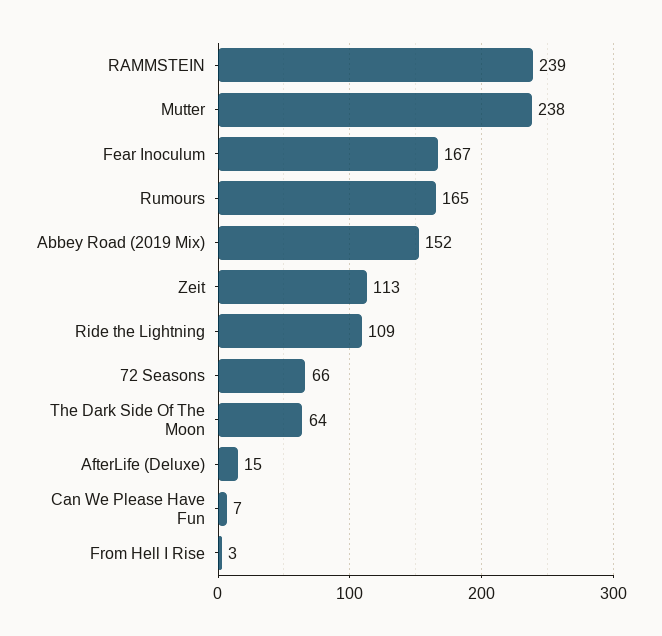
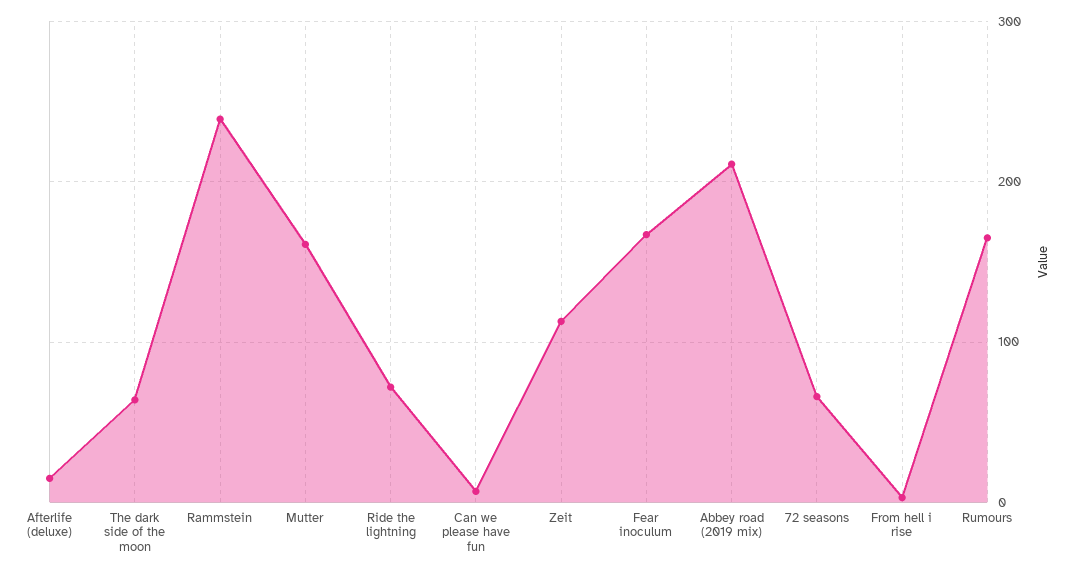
Mutter: 238 -> 160
Abbey Road (2019 Mix): 152 -> 210
Ride the Lightning: 109 -> 70

